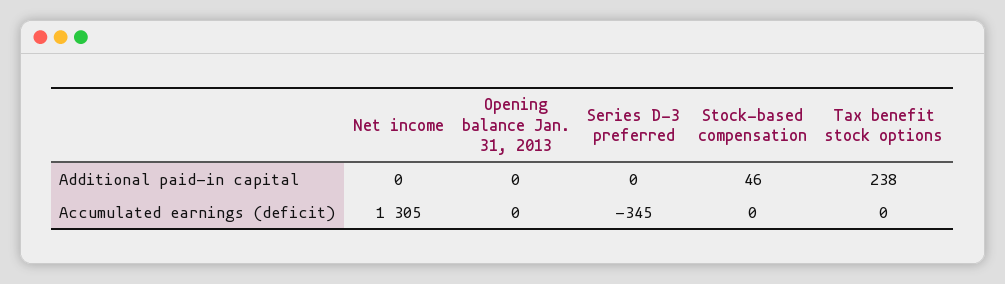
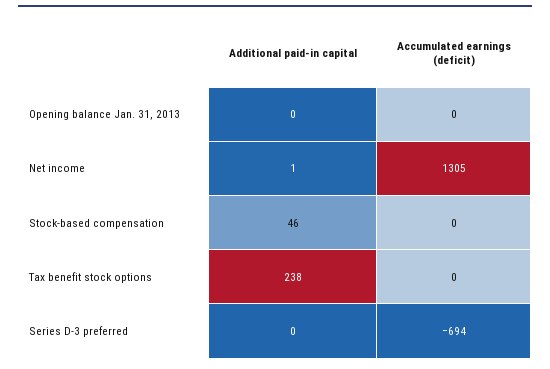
Net income, Additional paid-in capital: 0 -> 1
Series D-3 preferred, Accumulated earnings (deficit): -345 -> -694

